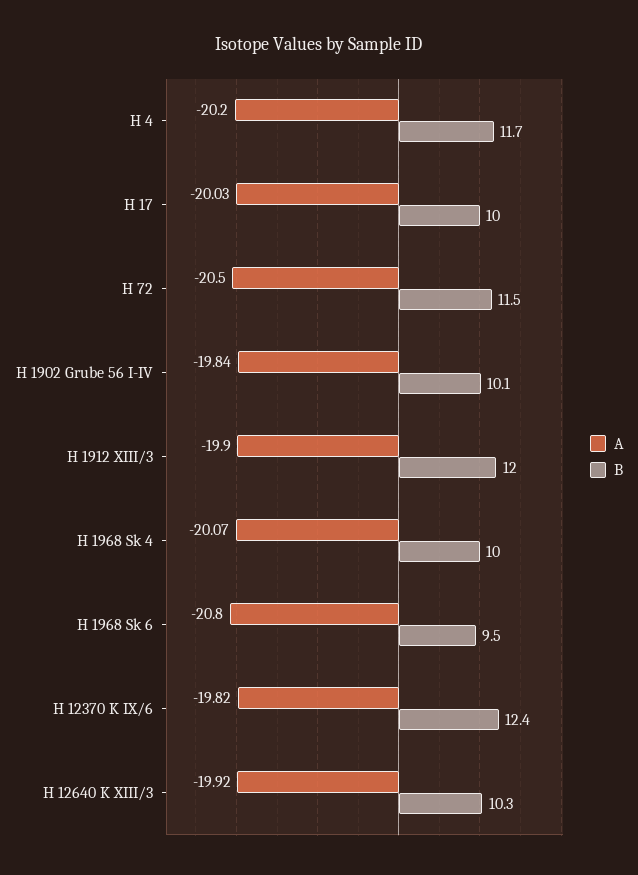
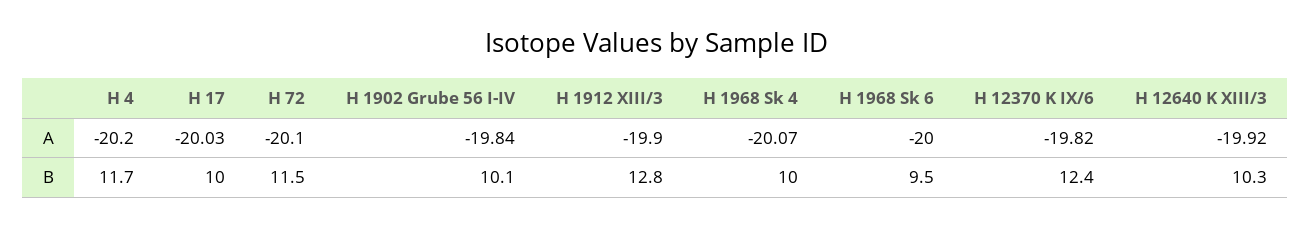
A, H 72: -20.5 -> -20.1
B, H 1912 XIII/3: 12 -> 12.8
A, H 1968 Sk 6: -20.8 -> -20

